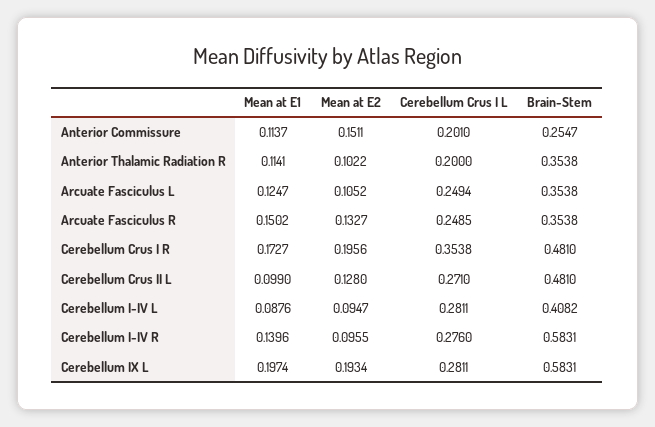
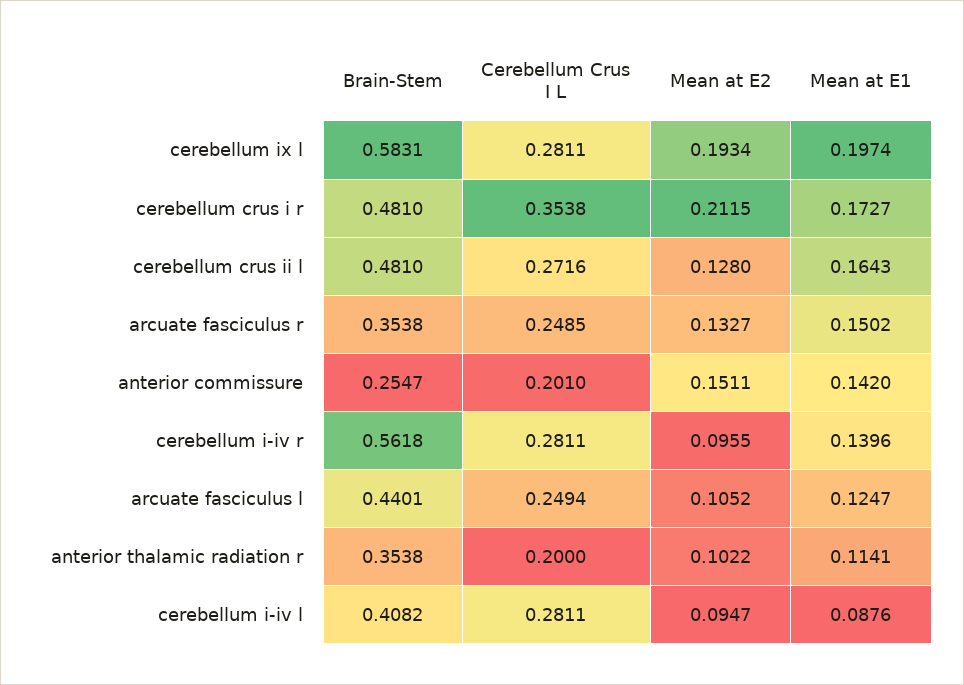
Mean at E1, Anterior Commissure: 0.1137 -> 0.142
Brain-Stem, Arcuate Fasciculus L: 0.3538 -> 0.4401
Mean at E2, Cerebellum Crus I R: 0.1956 -> 0.2115
Mean at E1, Cerebellum Crus II L: 0.099 -> 0.1643
Cerebellum Crus I L, Cerebellum Crus II L: 0.271 -> 0.2716
Cerebellum Crus I L, Cerebellum I-IV R: 0.276 -> 0.2811
Brain-Stem, Cerebellum I-IV R: 0.5831 -> 0.5618

